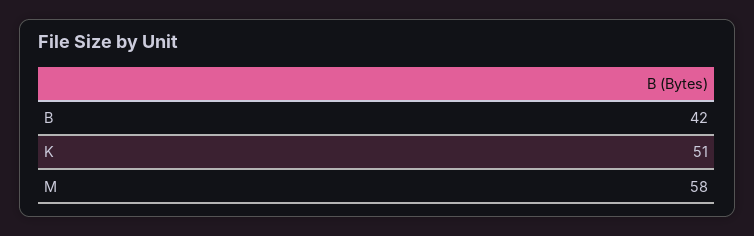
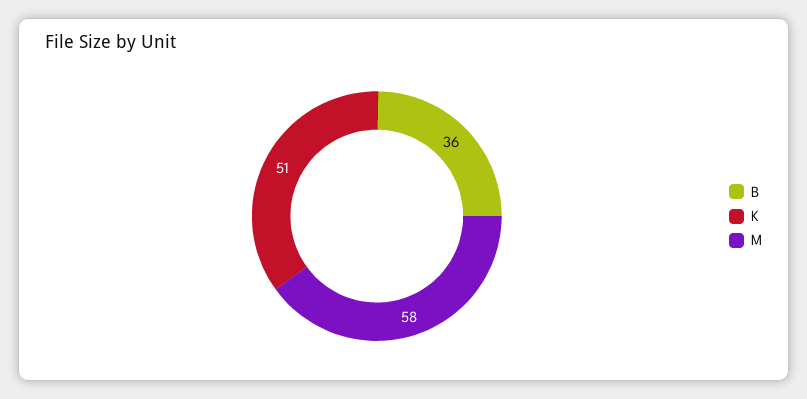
B: 42 -> 36

